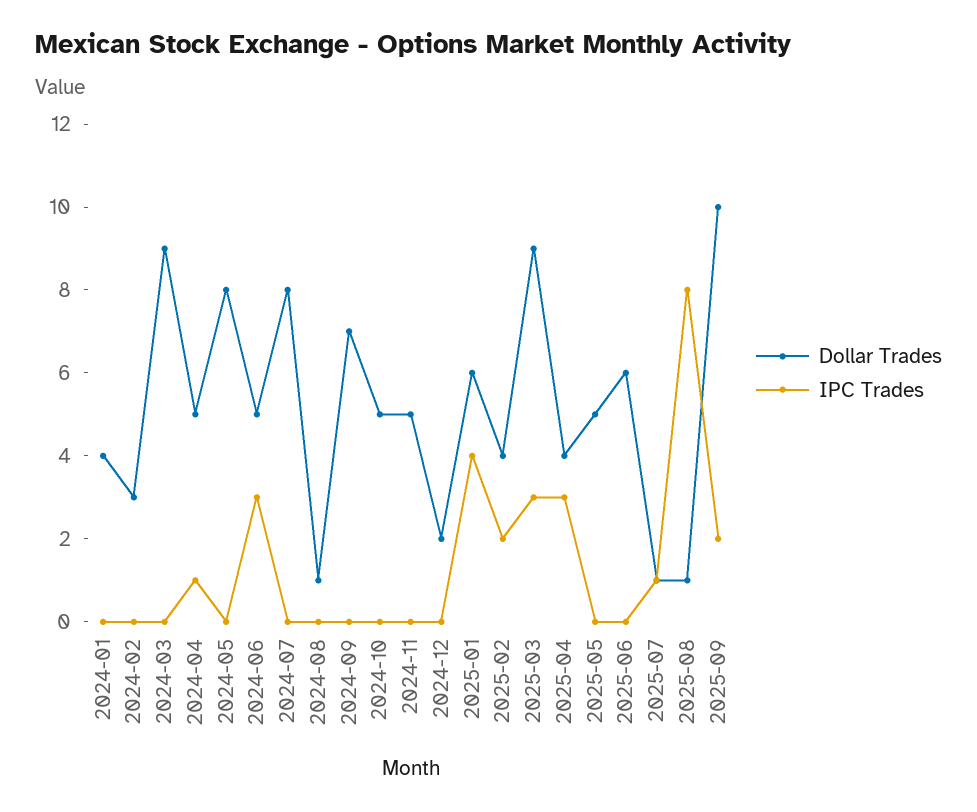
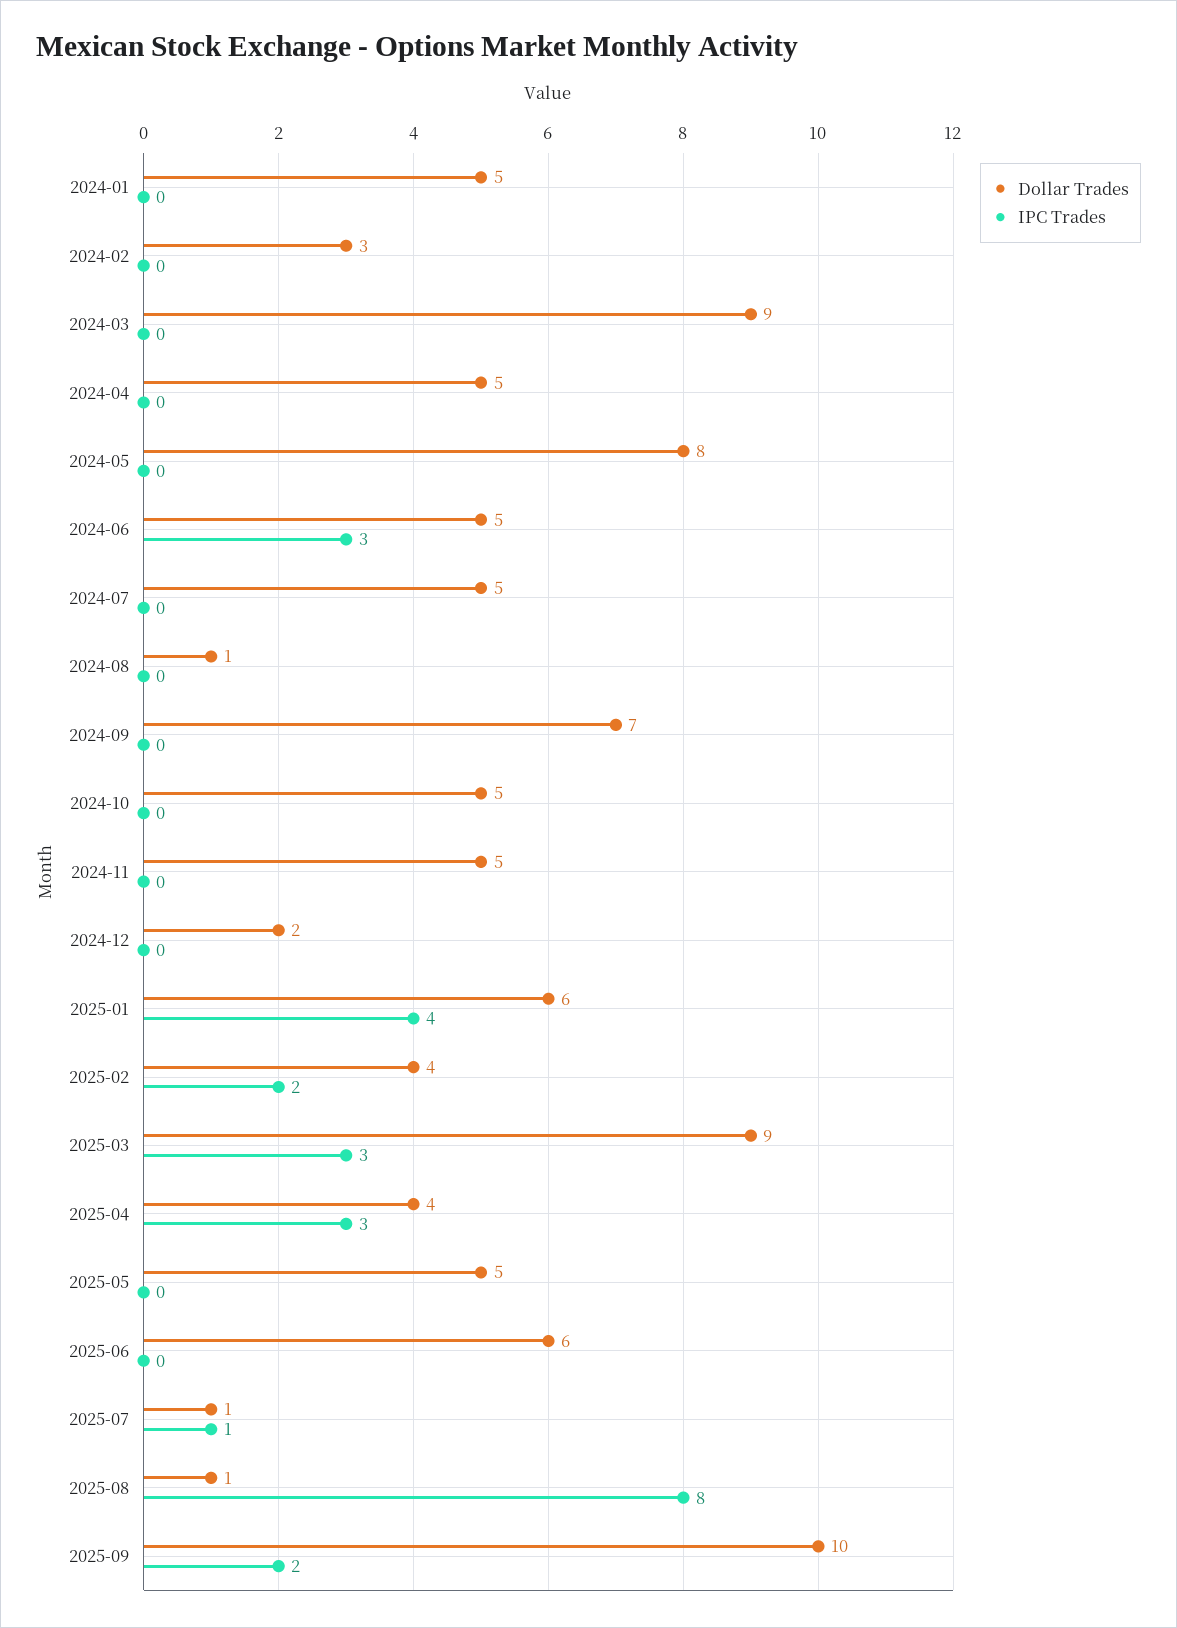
Dollar Trades, 2024-01: 4 -> 5
IPC Trades, 2024-04: 1 -> 0
Dollar Trades, 2024-07: 8 -> 5

